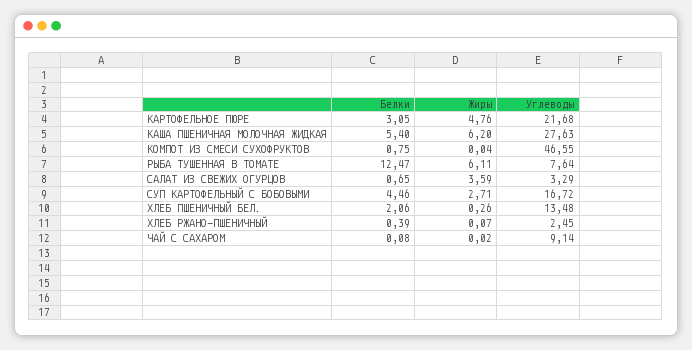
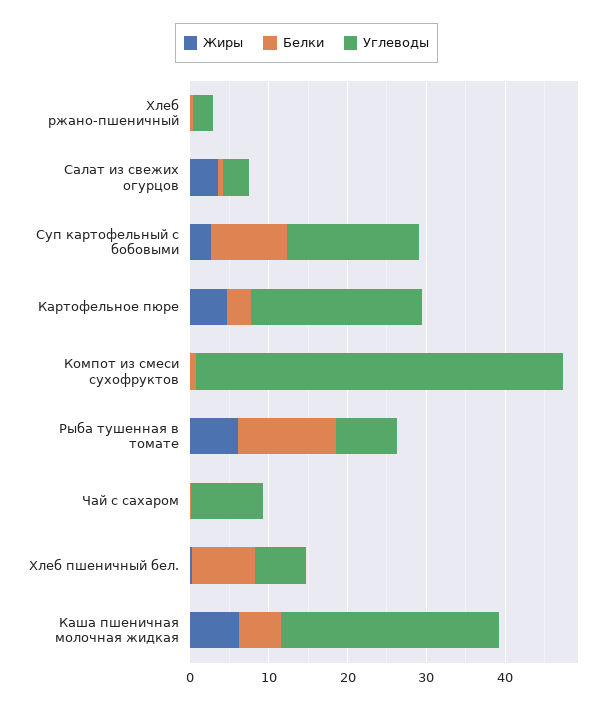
Белки, СУП КАРТОФЕЛЬНЫЙ С БОБОВЫМИ: 4.46 -> 10
Белки, ХЛЕБ ПШЕНИЧНЫЙ БЕЛ.: 2.06 -> 8
Углеводы, ХЛЕБ ПШЕНИЧНЫЙ БЕЛ.: 13.48 -> 6

